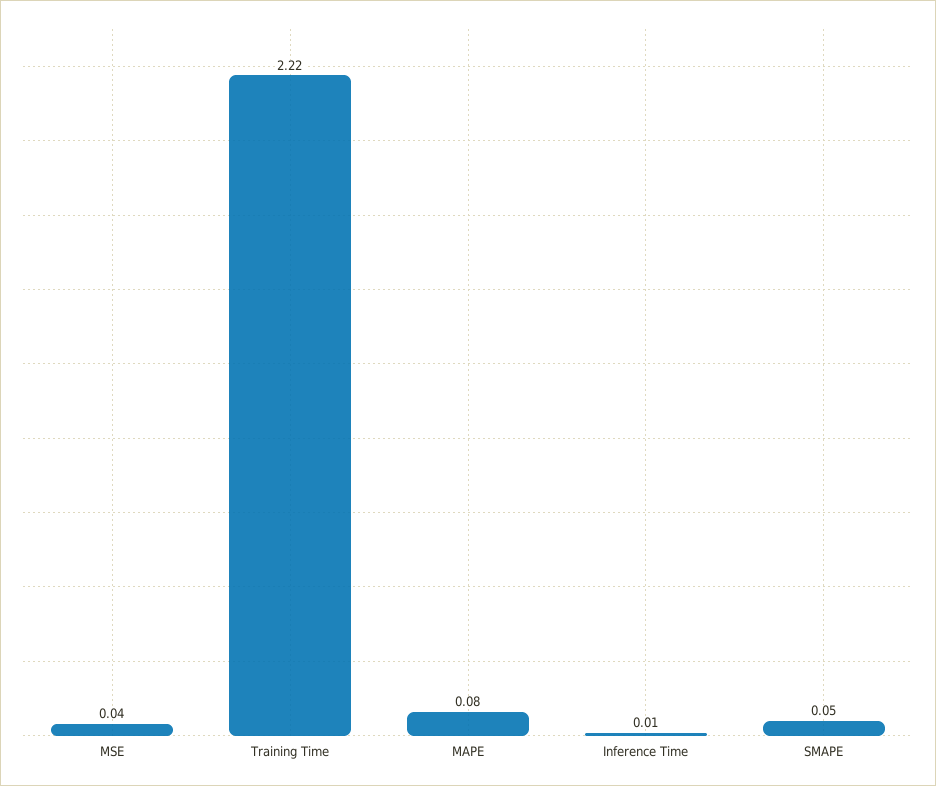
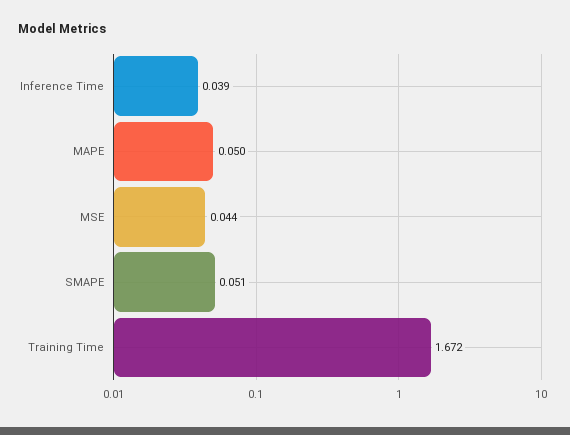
Training Time: 2.22 -> 1.672
MAPE: 0.08 -> 0.05
Inference Time: 0.01 -> 0.039

